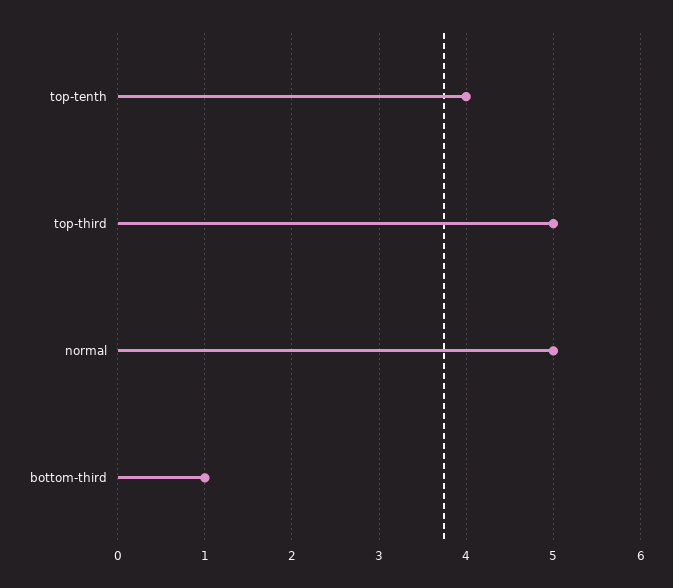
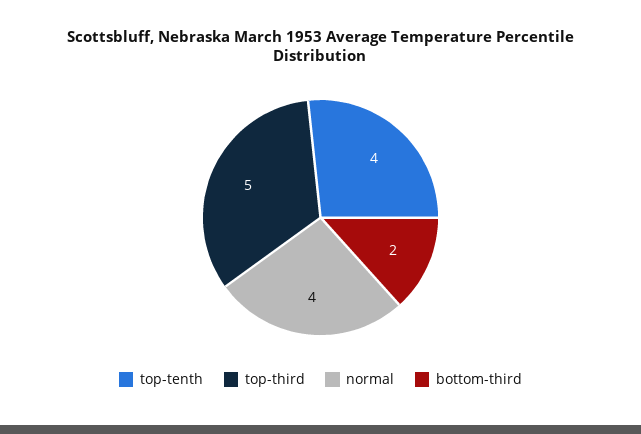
normal: 5 -> 4
bottom-third: 1 -> 2

